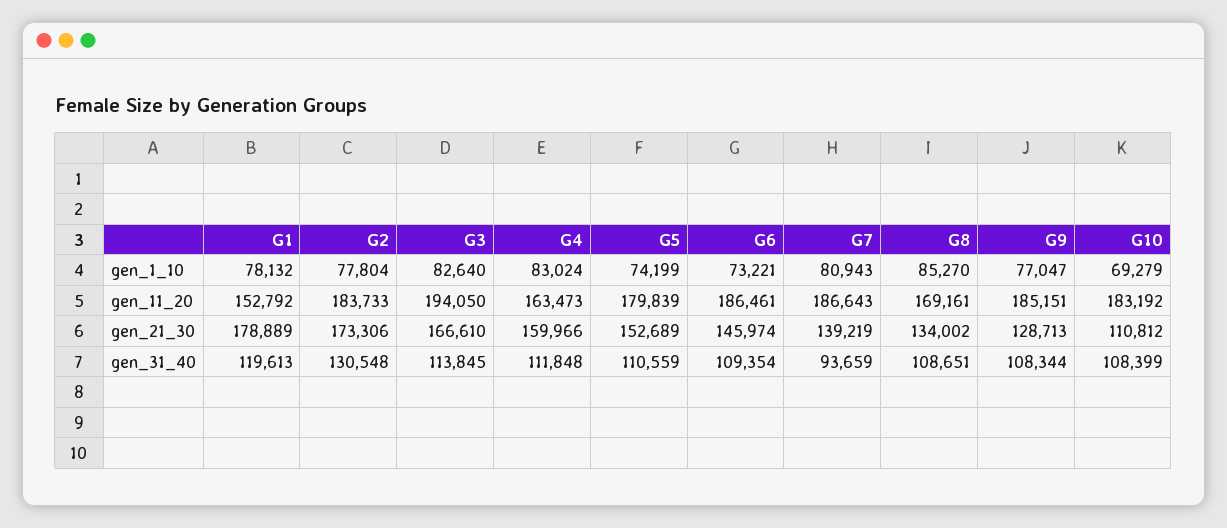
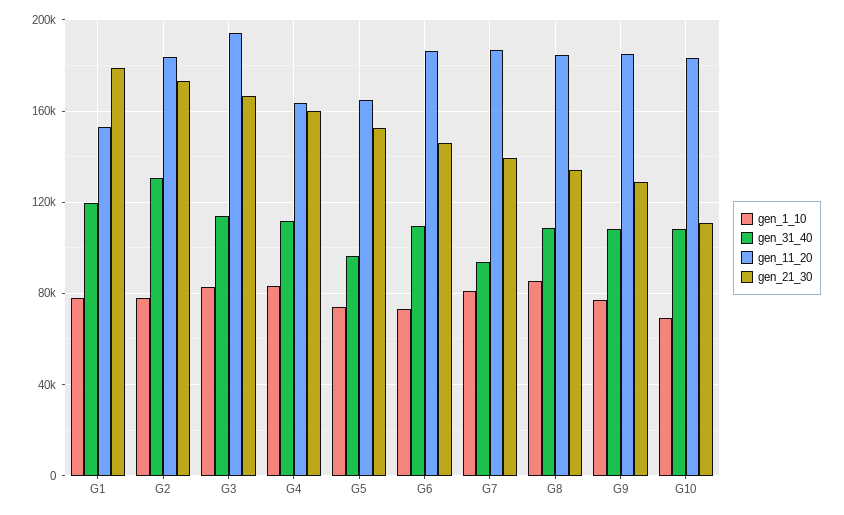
gen_11_20, G5: 179839 -> 165000
gen_11_20, G8: 169161 -> 185000
gen_31_40, G5: 110559 -> 95000

